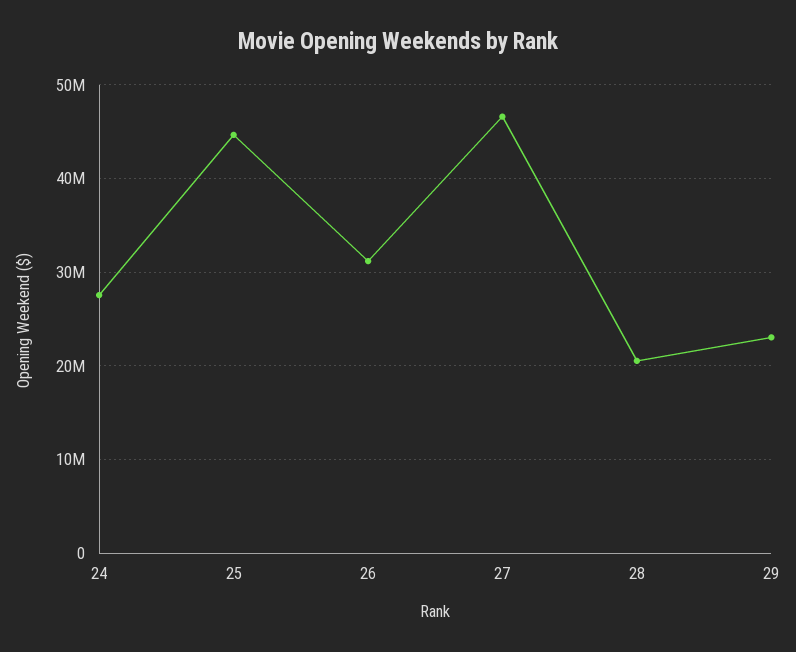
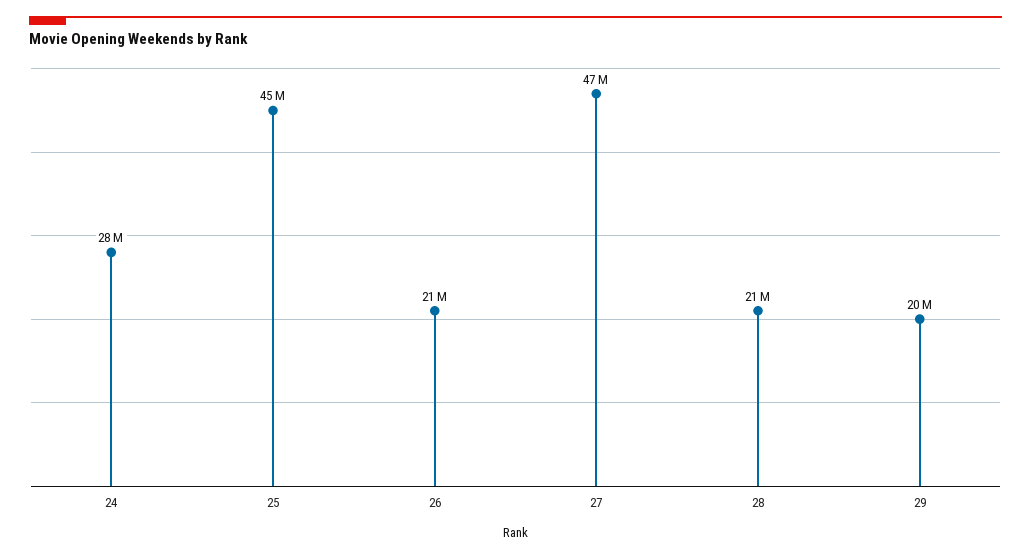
26: 31000000 -> 21000000
29: 23000000 -> 20000000

